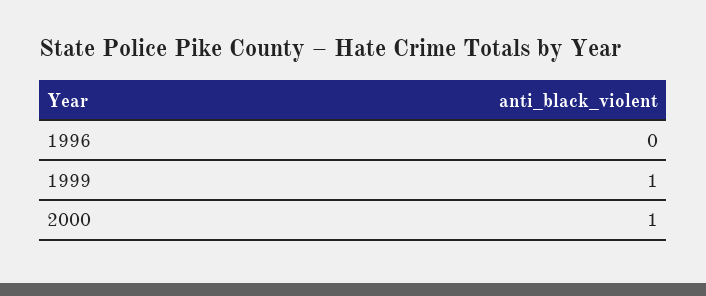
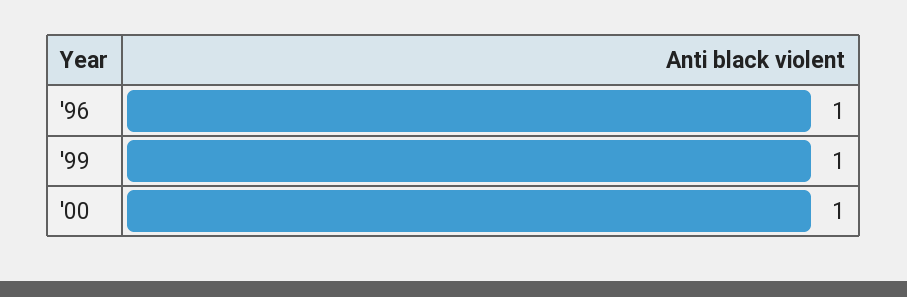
1996: 0 -> 1

